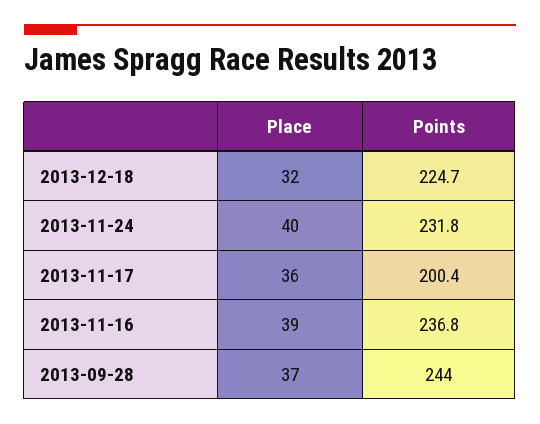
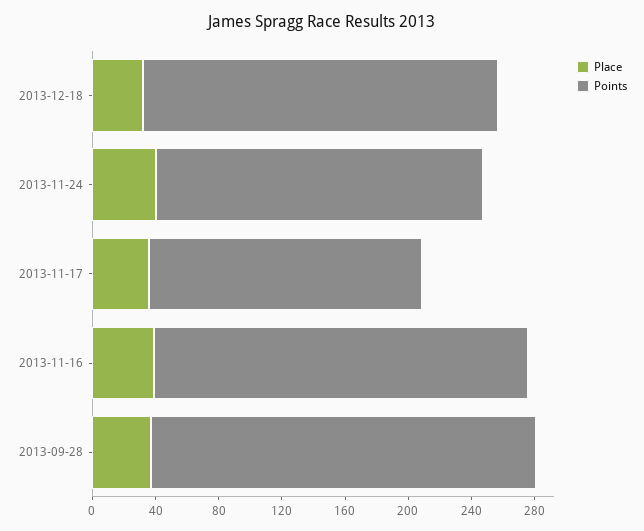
Points, 2013-11-24: 231.8 -> 210
Points, 2013-11-17: 200.4 -> 170

